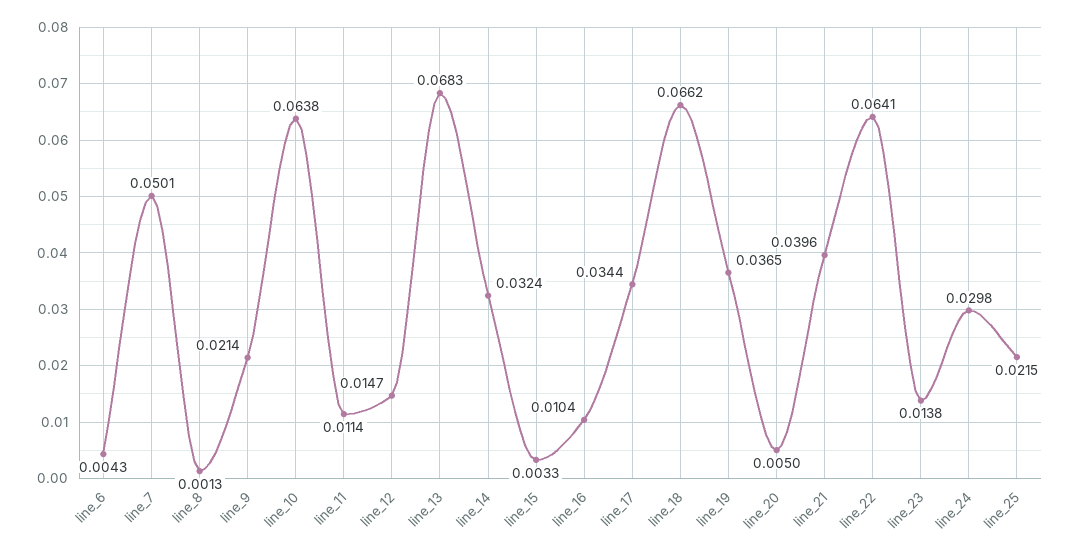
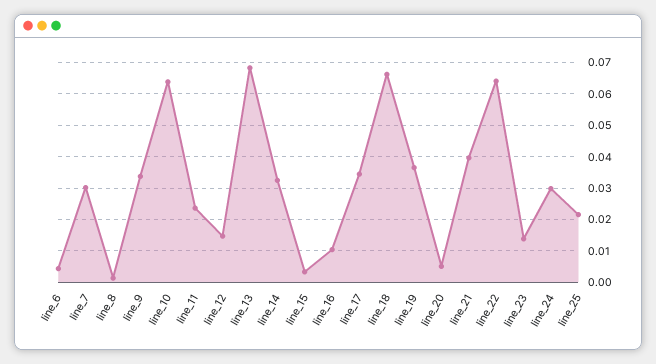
line_7: 0.0501 -> 0.03
line_9: 0.0214 -> 0.034
line_11: 0.0114 -> 0.024

